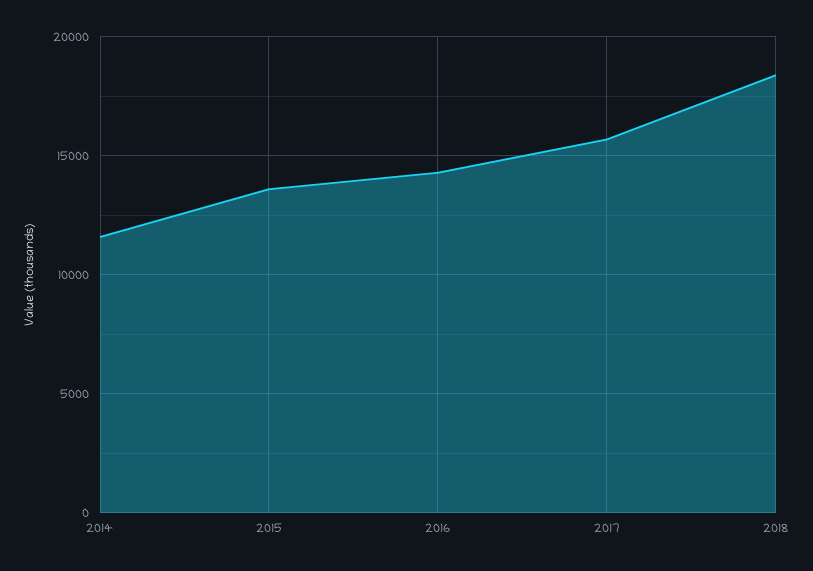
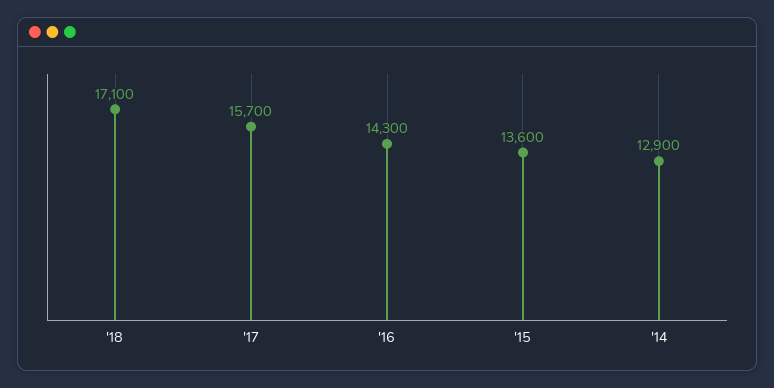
2014: 11500 -> 12900
2018: 18500 -> 17100

